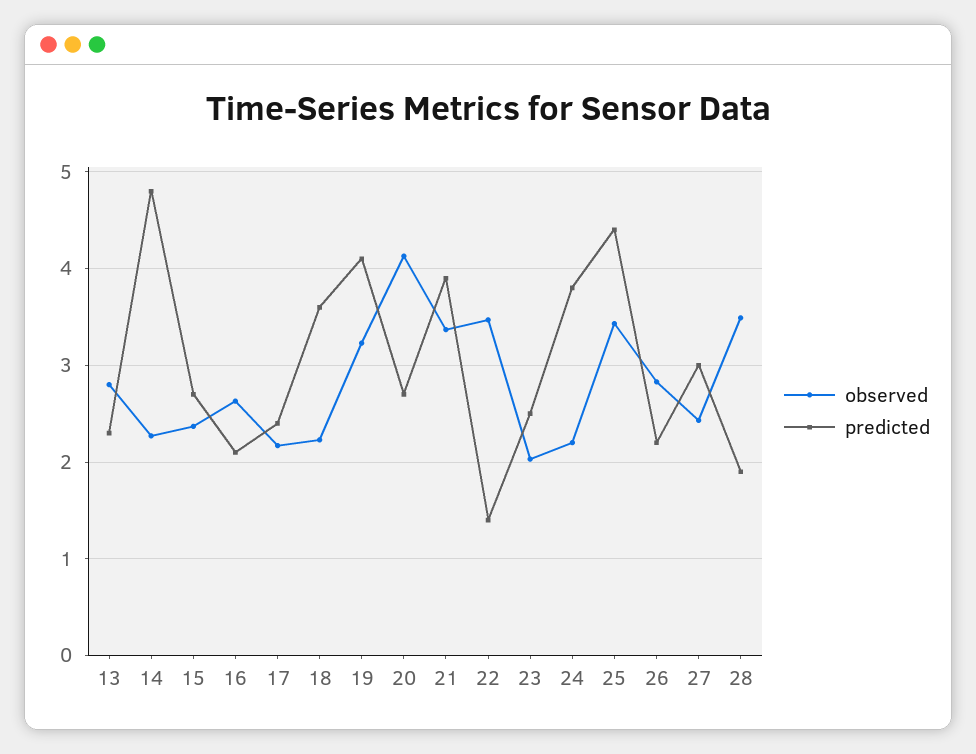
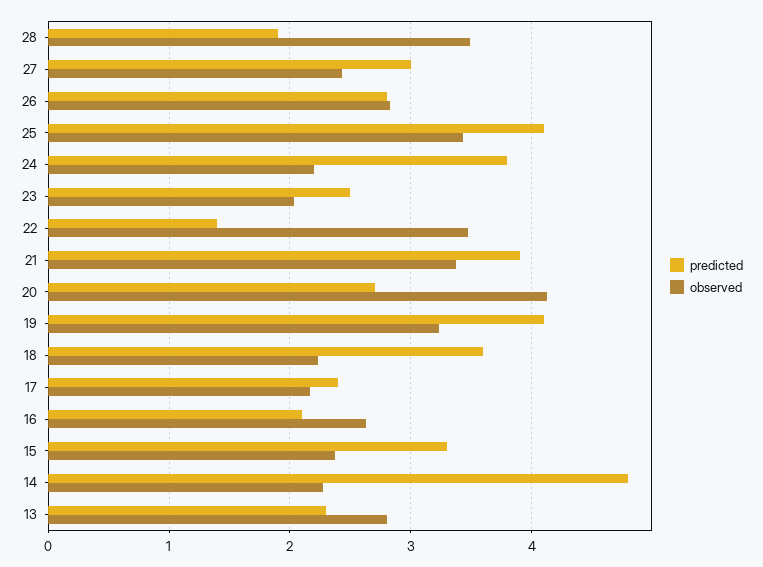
predicted, 15: 2.7 -> 3.3
predicted, 25: 4.4 -> 4.1
predicted, 26: 2.2 -> 2.8

